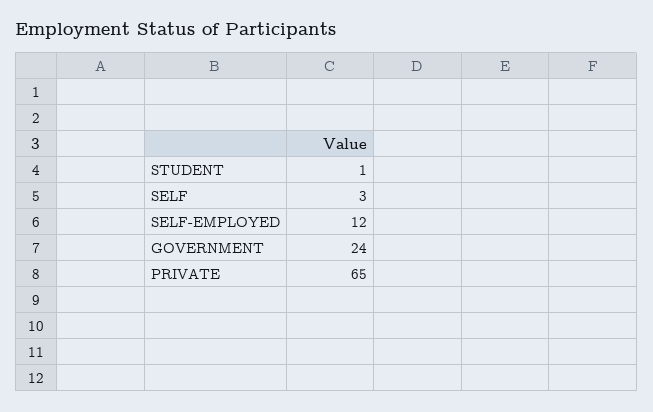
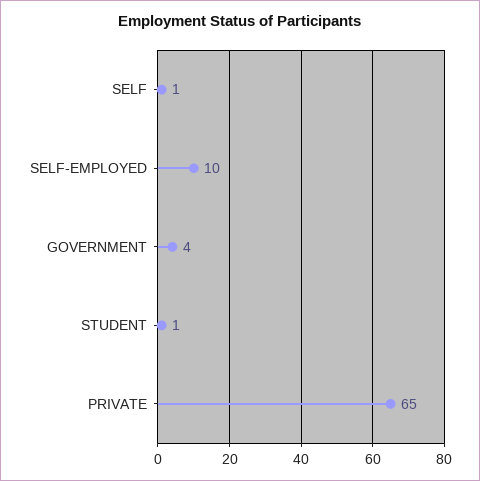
SELF: 3 -> 1
SELF-EMPLOYED: 12 -> 10
GOVERNMENT: 24 -> 4

